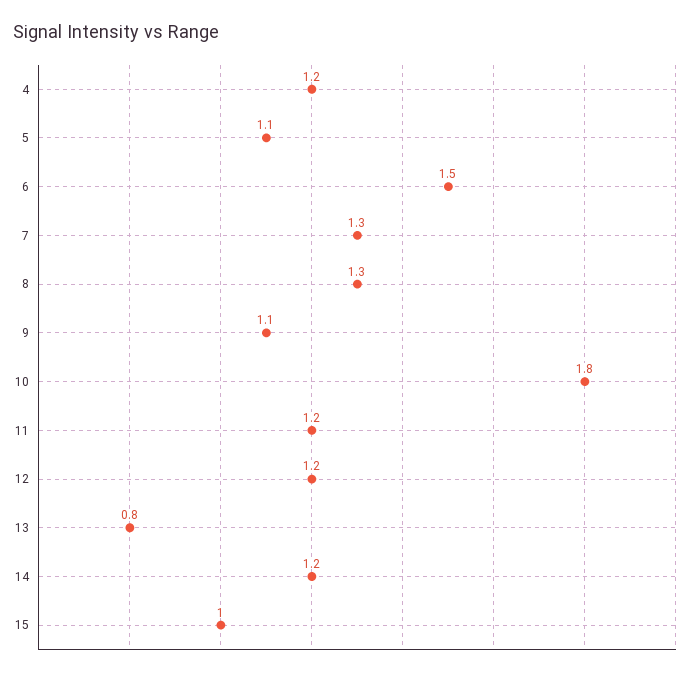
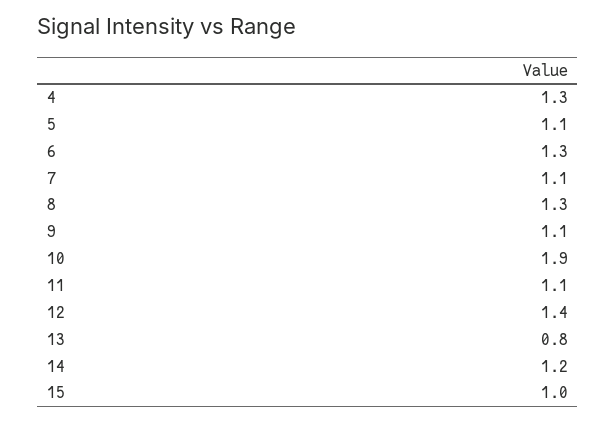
4: 1.2 -> 1.3
6: 1.5 -> 1.3
7: 1.3 -> 1.1
10: 1.8 -> 1.9
11: 1.2 -> 1.1
12: 1.2 -> 1.4

